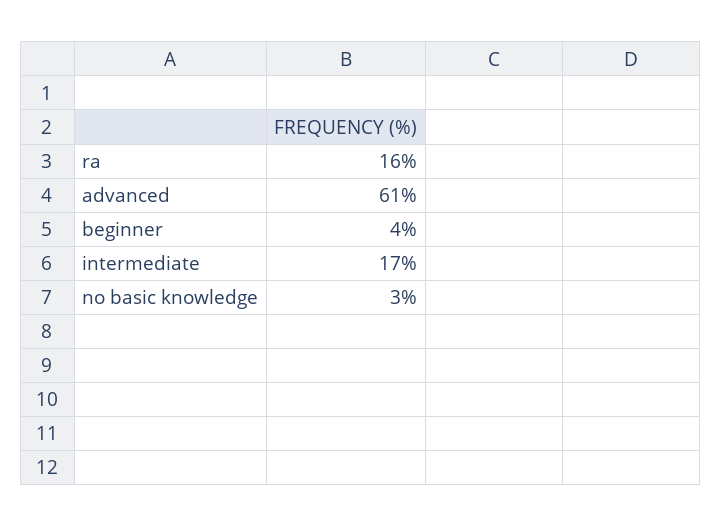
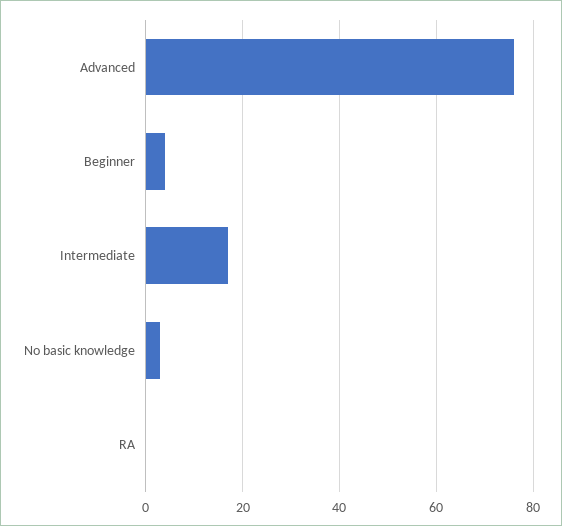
ra: 16 -> 0
advanced: 61 -> 75

